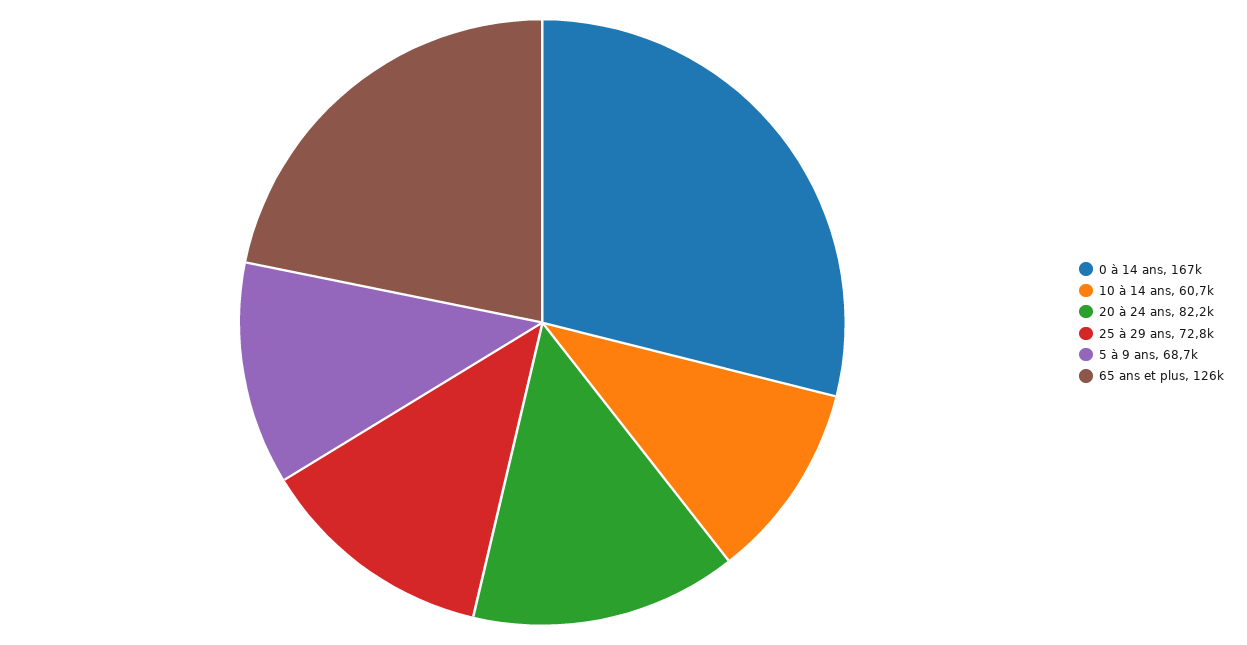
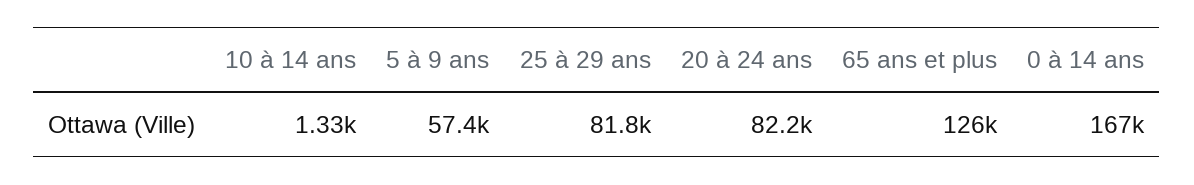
10 à 14 ans: 60700 -> 1330
25 à 29 ans: 72800 -> 81800
5 à 9 ans: 68700 -> 57400

